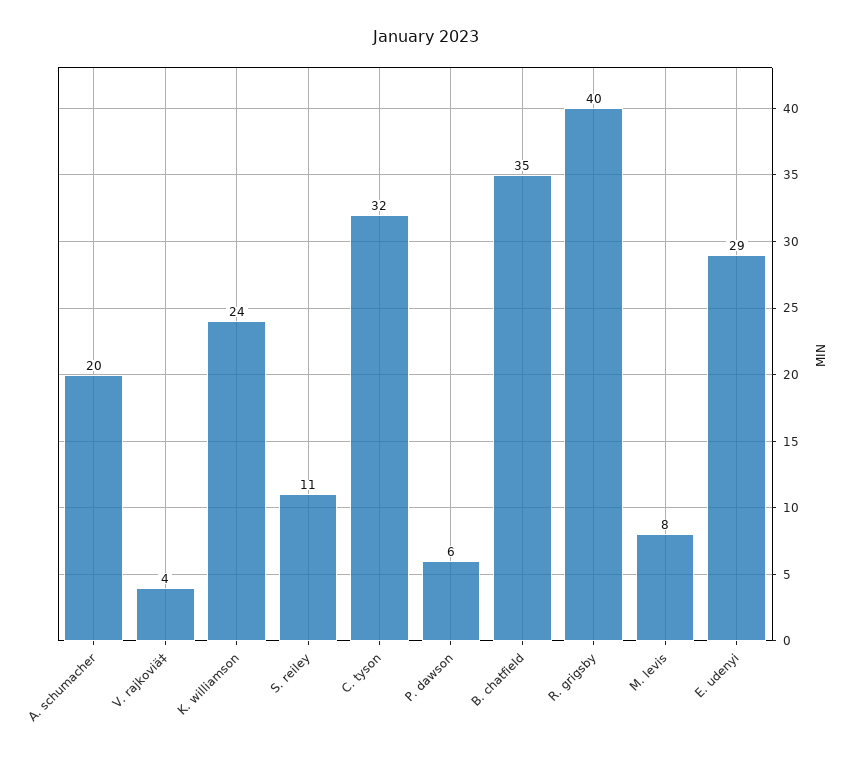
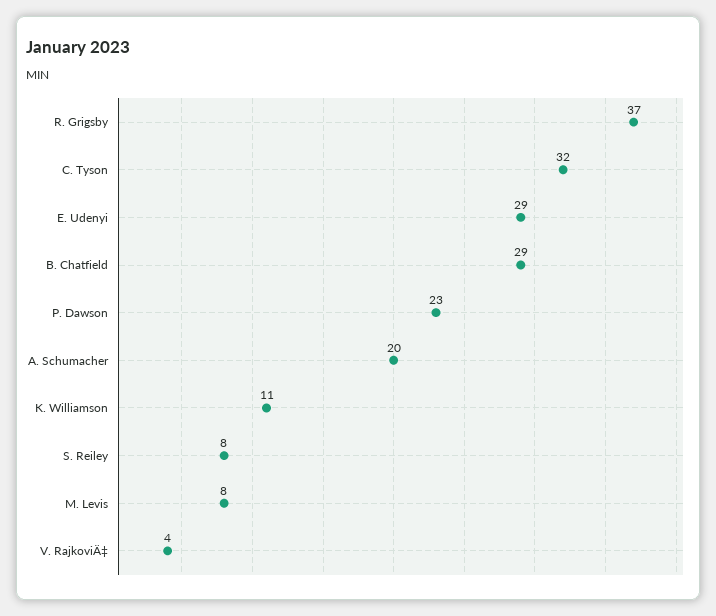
K. williamson: 24 -> 11
S. reiley: 11 -> 8
P. dawson: 6 -> 23
B. chatfield: 35 -> 29
R. grigsby: 40 -> 37

